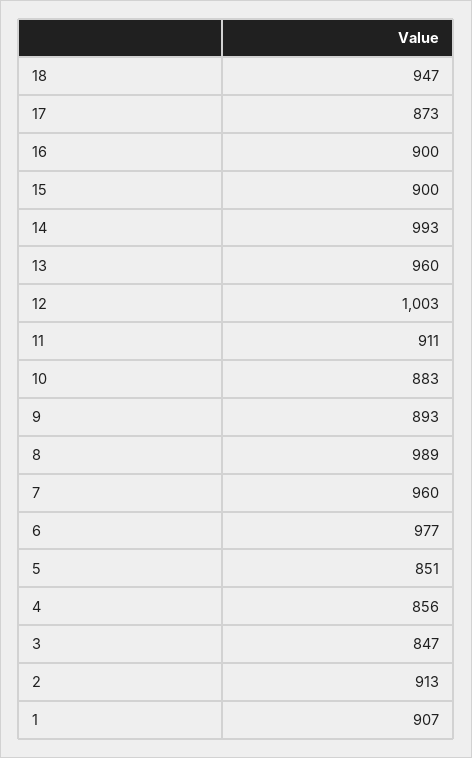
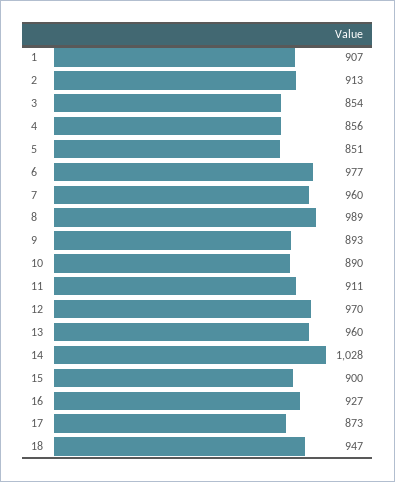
16: 900 -> 927
14: 993 -> 1028
12: 1003 -> 970
10: 883 -> 890
3: 847 -> 854

